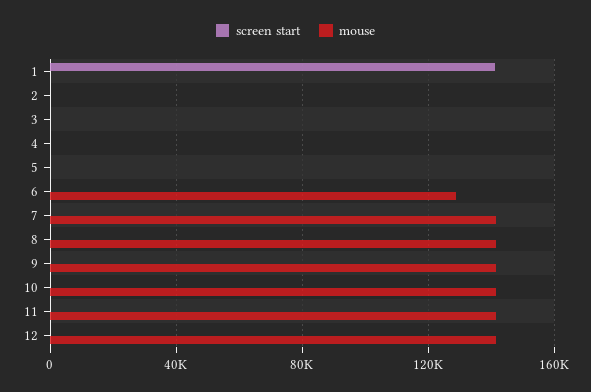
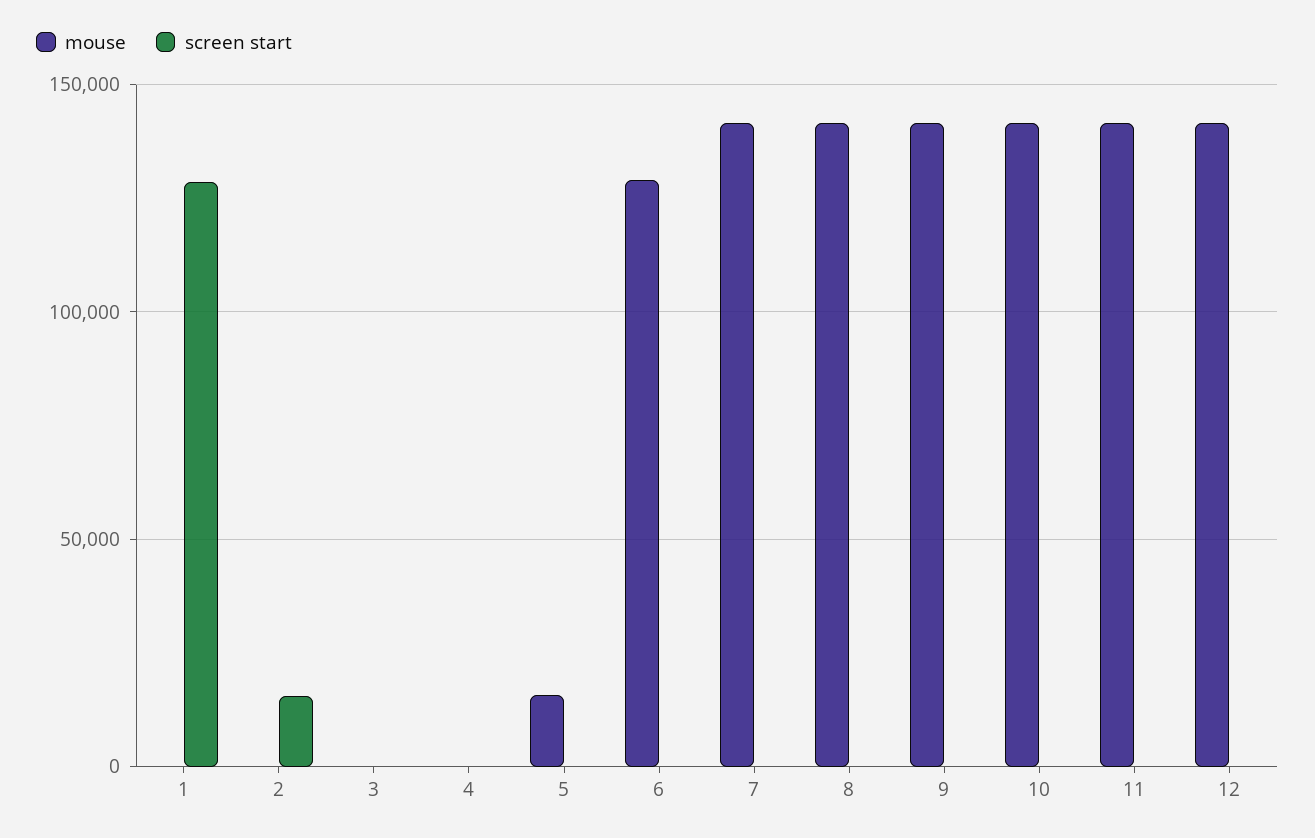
screen start, 1: 140000 -> 130000
screen start, 2: 0 -> 15000
mouse, 5: 0 -> 15000

